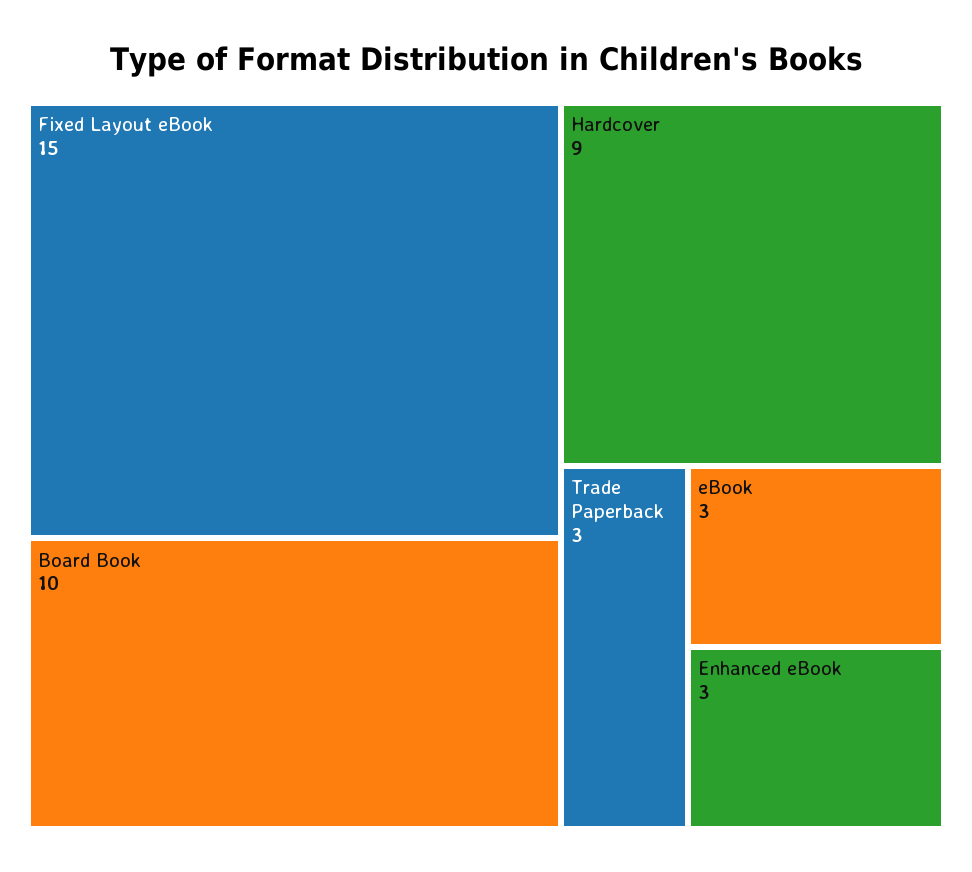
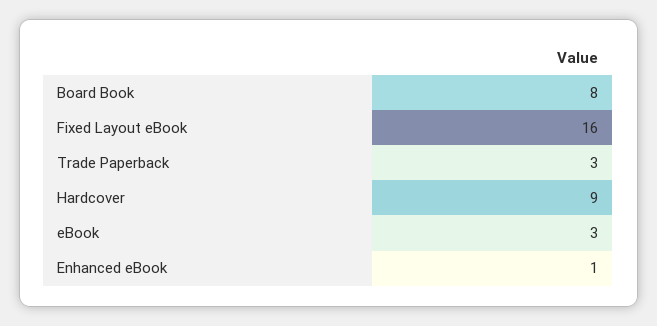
Fixed Layout eBook: 15 -> 16
Board Book: 10 -> 8
Enhanced eBook: 3 -> 1

